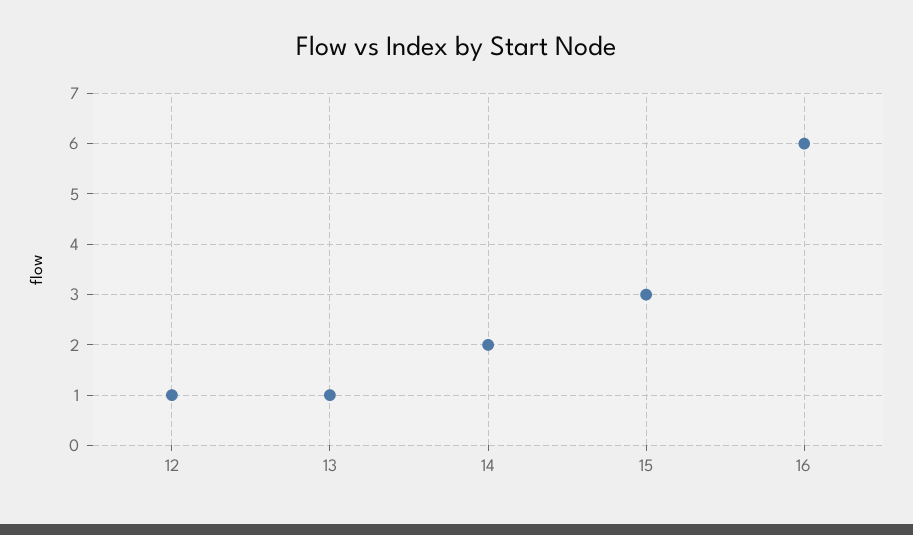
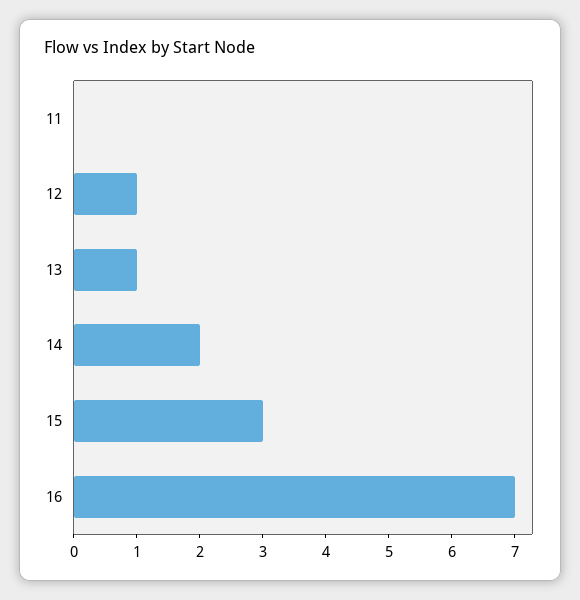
16: 6 -> 7
11: none -> 0

